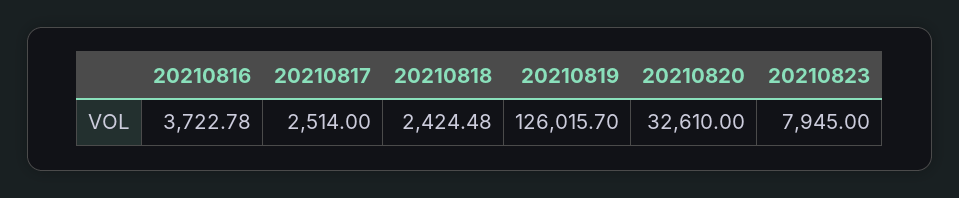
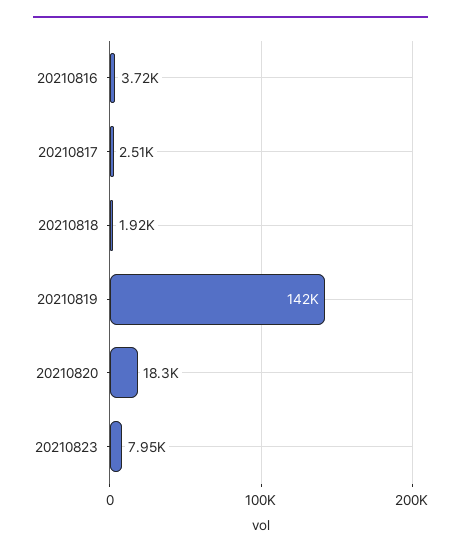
20210818: 2424.48 -> 1920
20210819: 126015.7 -> 142000
20210820: 32610 -> 18300

